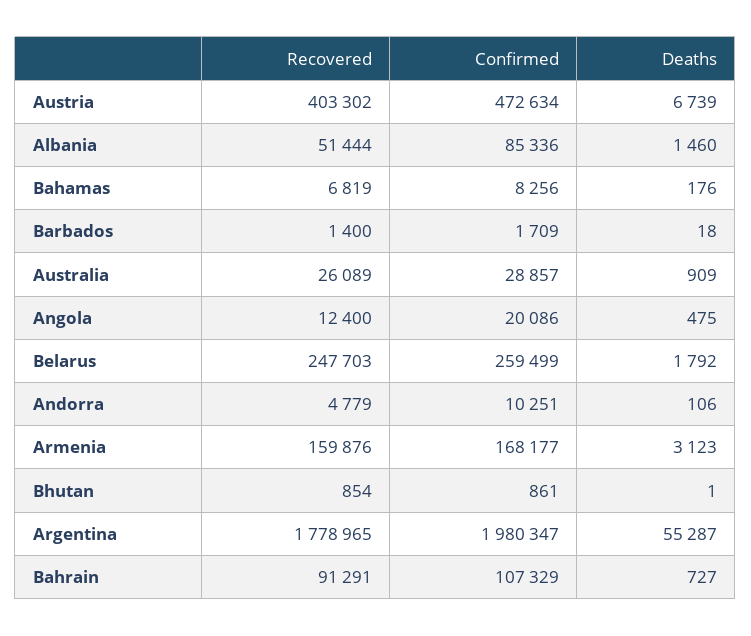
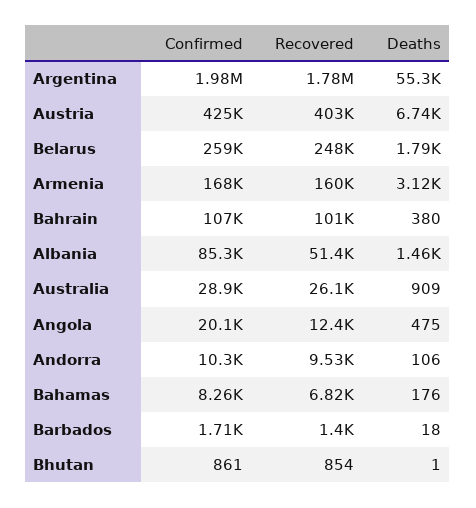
Confirmed, Austria: 472634 -> 425000
Recovered, Andorra: 4779 -> 9530
Recovered, Bahrain: 91291 -> 101000
Deaths, Bahrain: 727 -> 380

